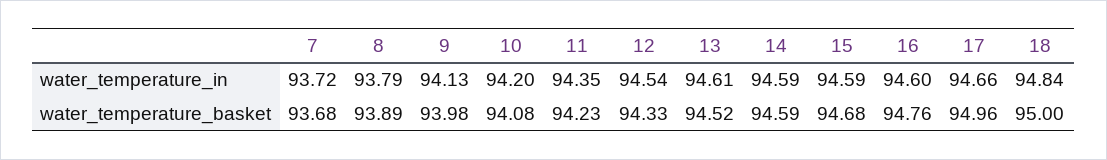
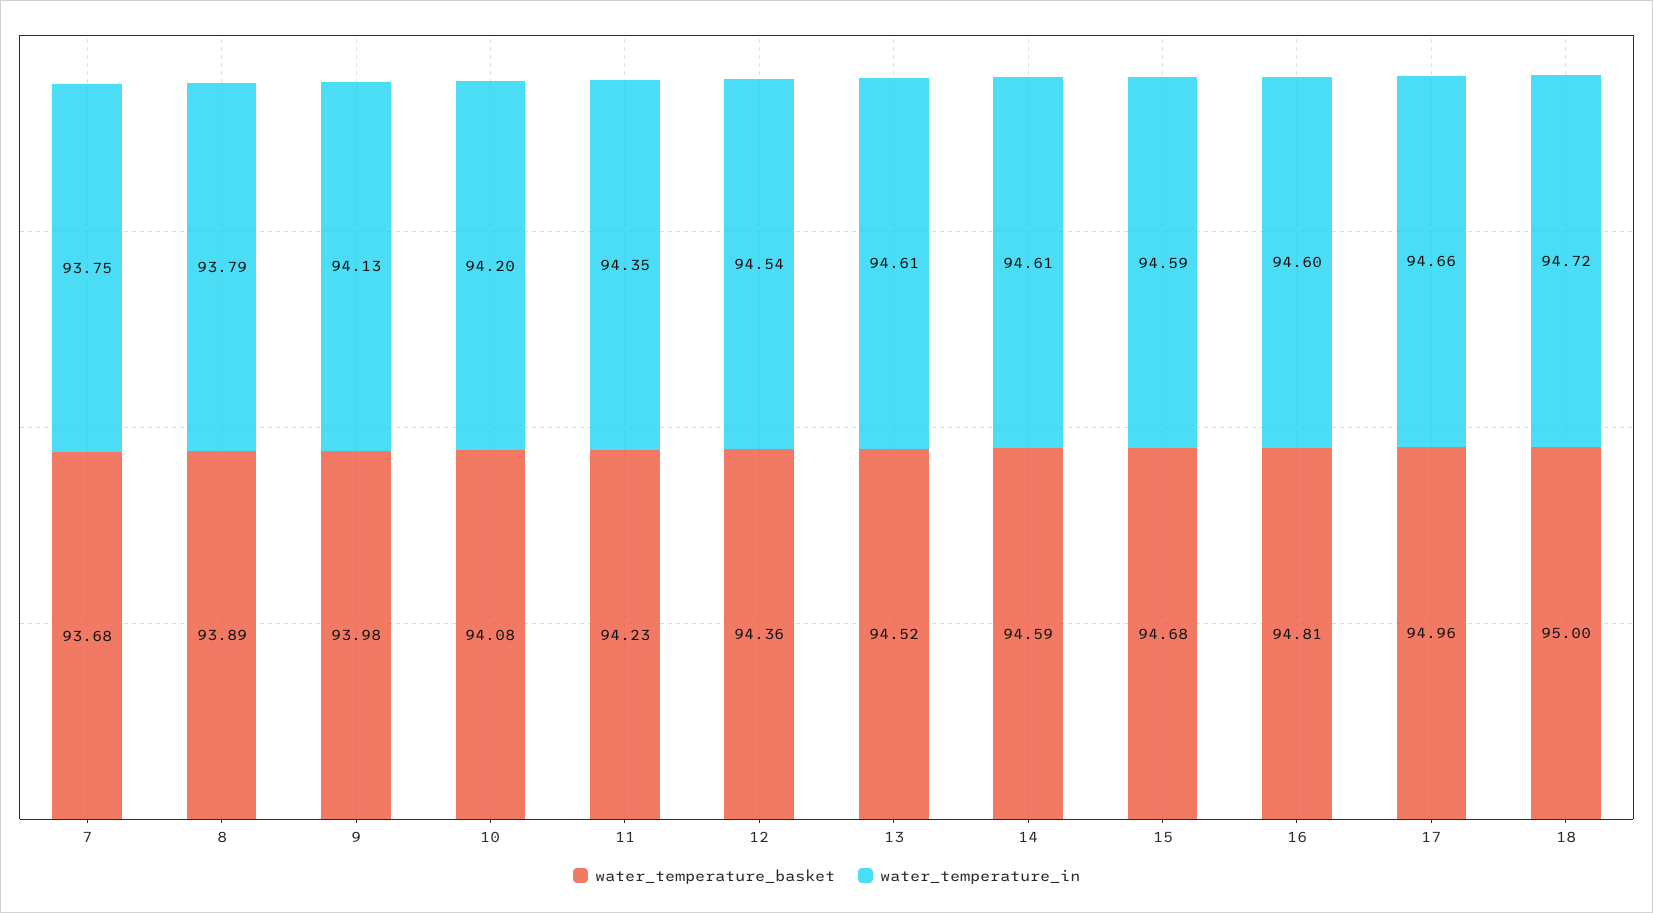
water_temperature_in, 7: 93.72 -> 93.75
water_temperature_in, 14: 94.59 -> 94.61
water_temperature_in, 18: 94.84 -> 94.72
water_temperature_basket, 12: 94.33 -> 94.36
water_temperature_basket, 16: 94.76 -> 94.81

